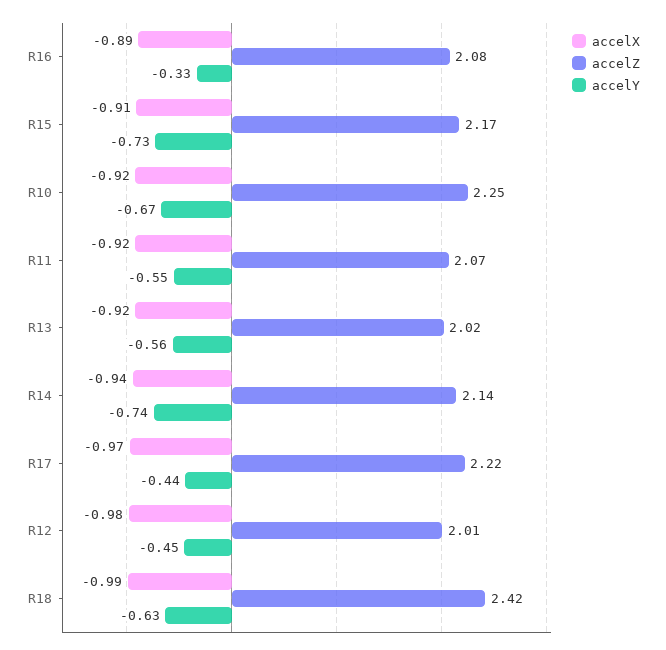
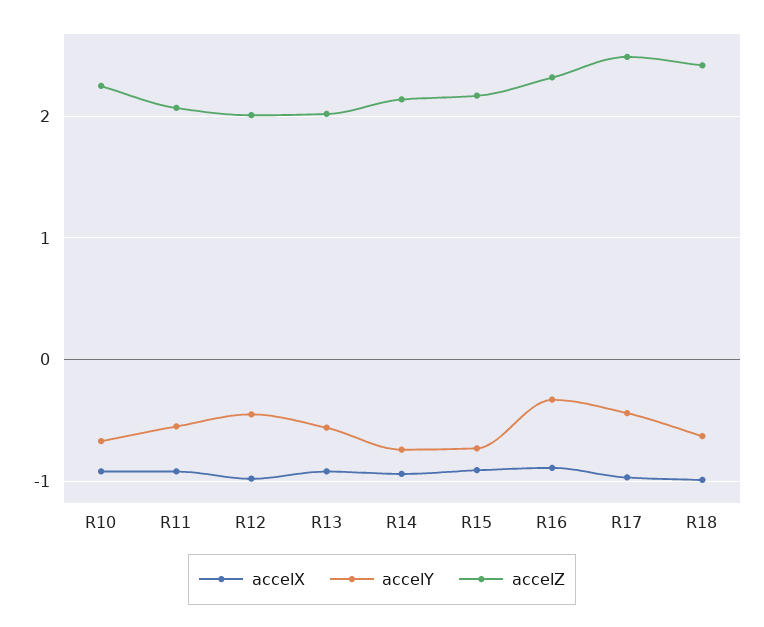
accelZ, R16: 2.08 -> 2.3
accelZ, R17: 2.22 -> 2.5

